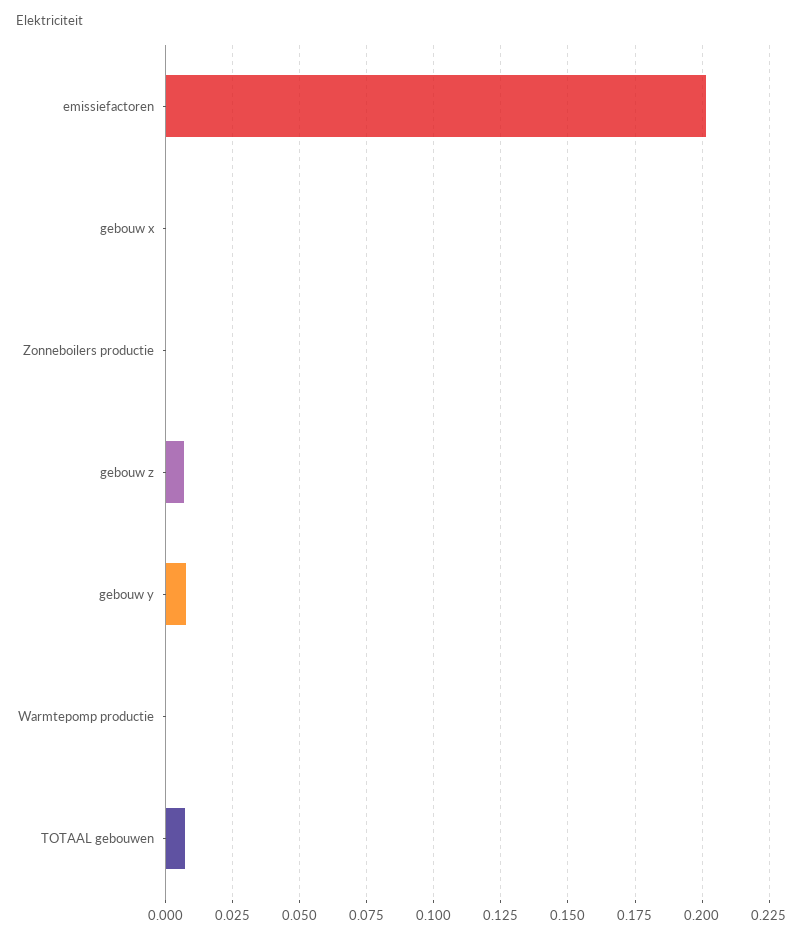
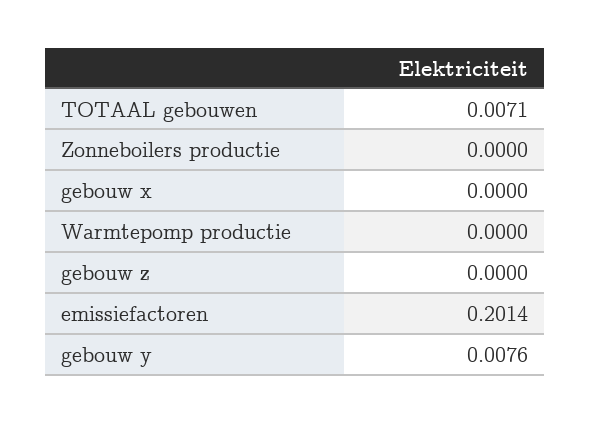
gebouw z: 0.0075 -> 0

